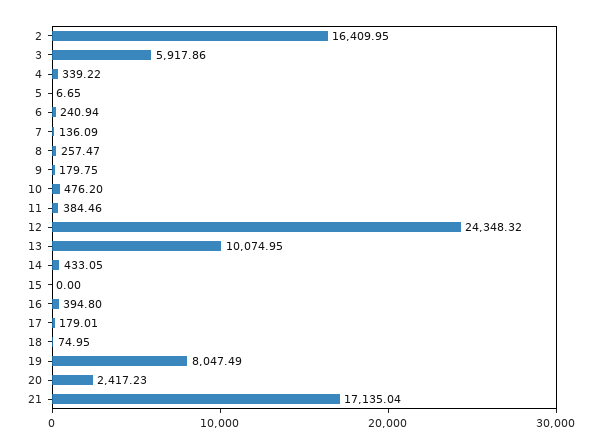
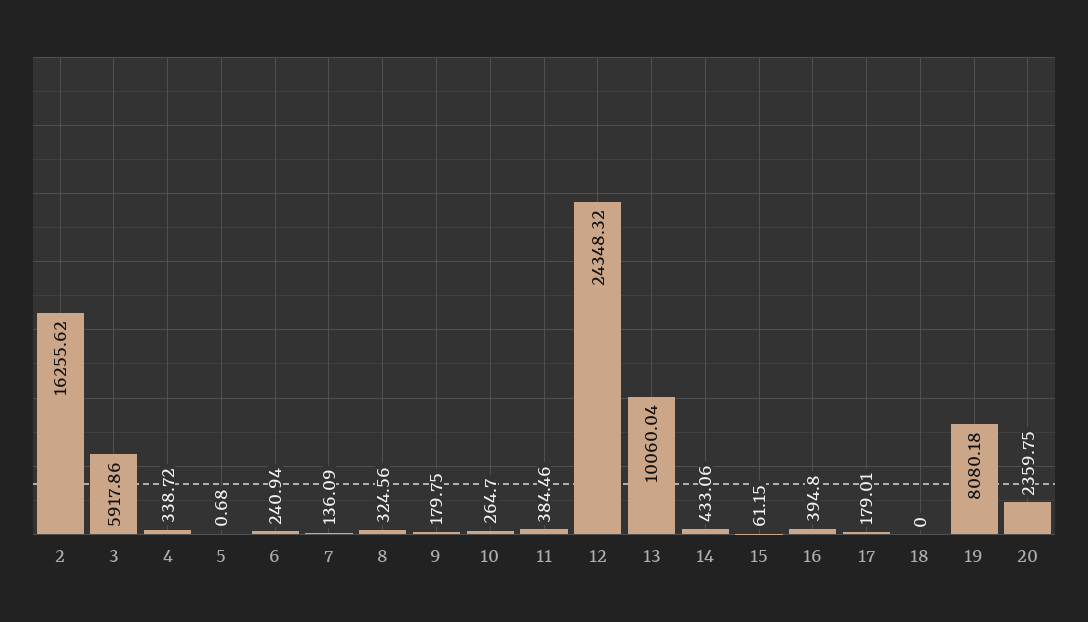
2: 16409.95 -> 16255.62
4: 339.22 -> 338.72
5: 6.65 -> 0.68
8: 257.47 -> 324.56
10: 476.2 -> 264.7
13: 10074.95 -> 10060.04
14: 433.05 -> 433.06
15: 0 -> 61.15
18: 74.95 -> 0
19: 8047.49 -> 8080.18
20: 2417.23 -> 2359.75
21: 17135.04 -> none

